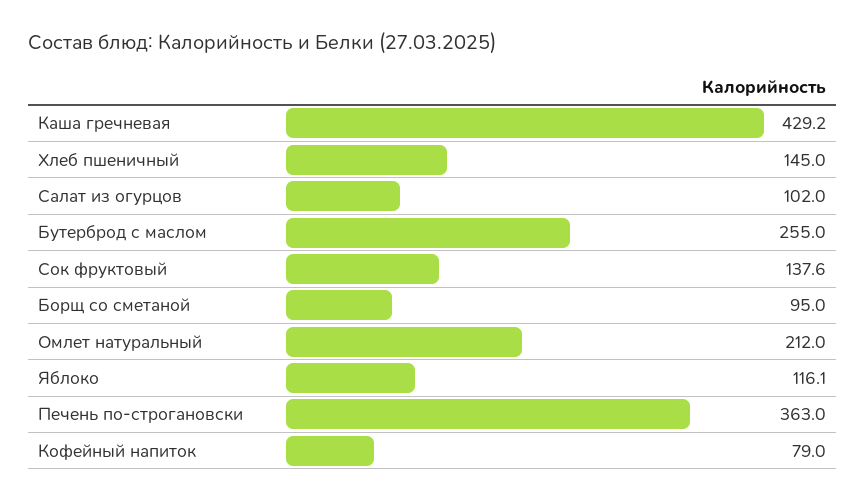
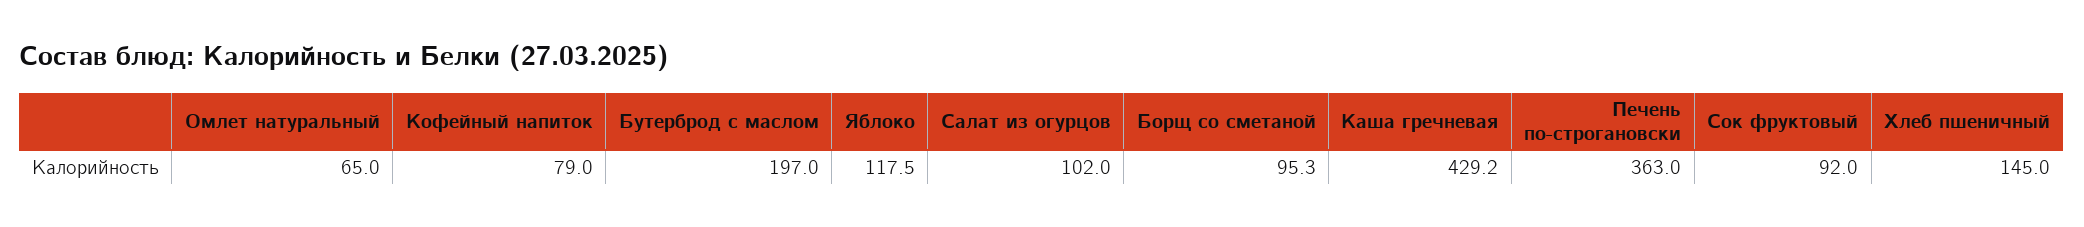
Бутерброд с маслом: 255 -> 197
Сок фруктовый: 137.6 -> 92
Борщ со сметаной: 95 -> 95.3
Омлет натуральный: 212 -> 65
Яблоко: 116.1 -> 117.5

